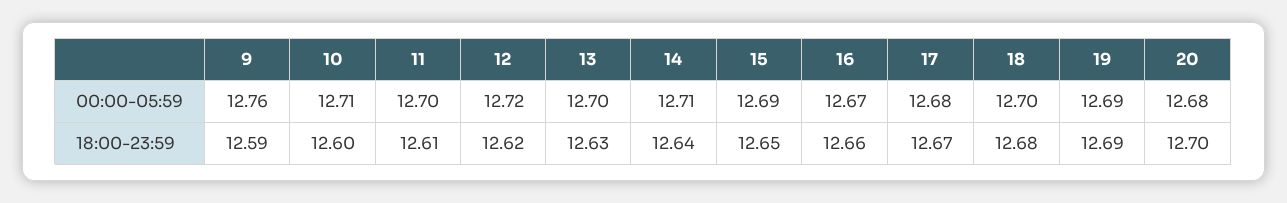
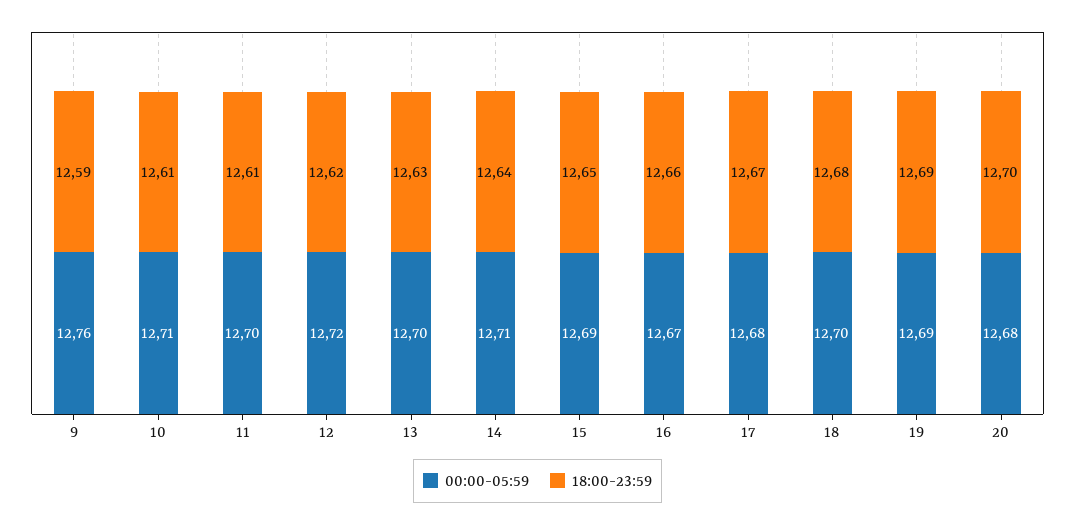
18:00-23:59, 10: 12.6 -> 12.61

